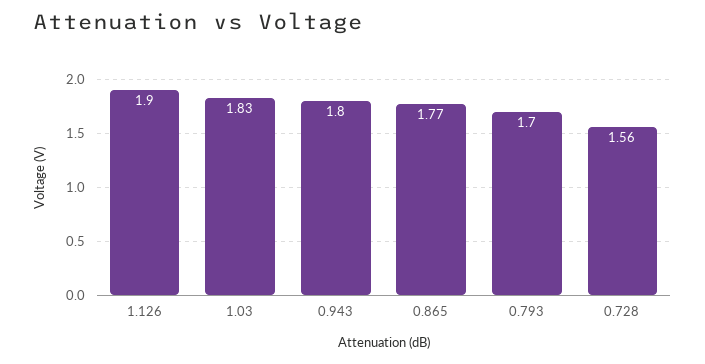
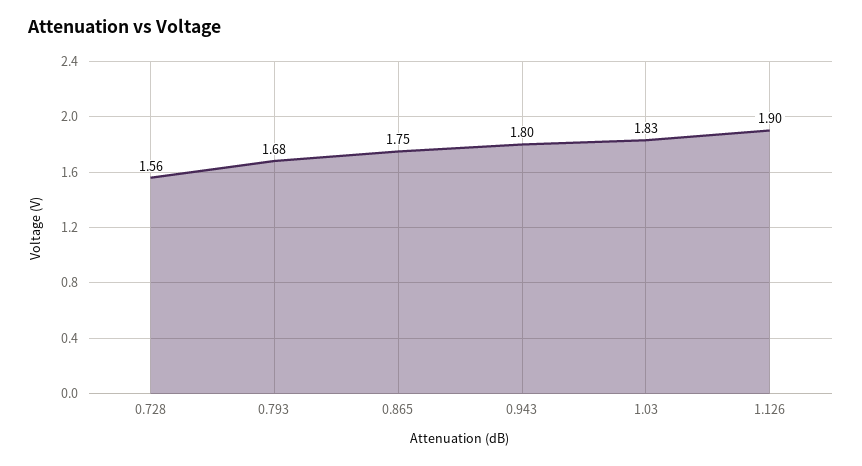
0.865: 1.77 -> 1.75
0.793: 1.7 -> 1.68

